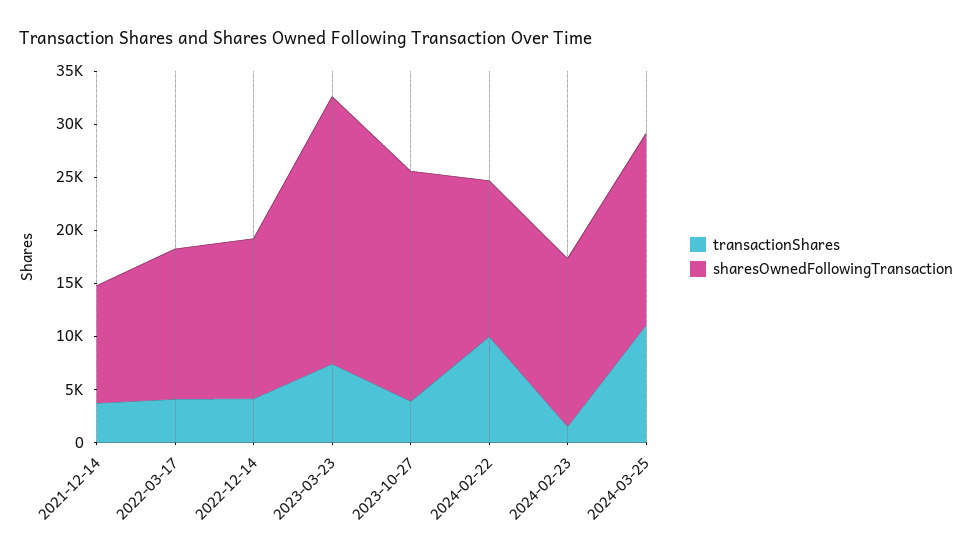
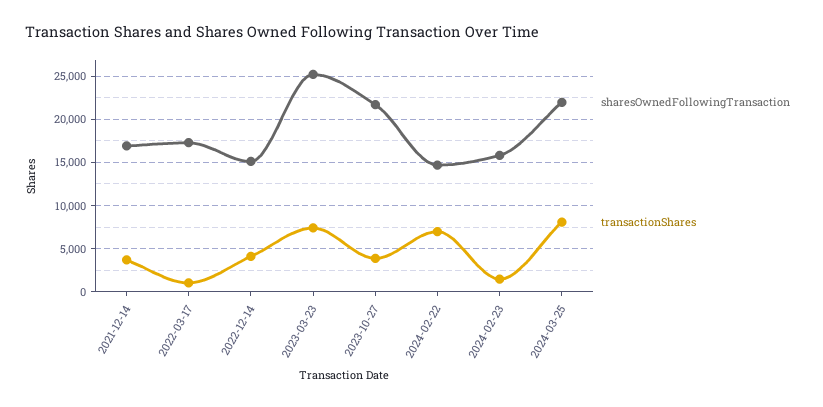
sharesOwnedFollowingTransaction, 2021-12-14: 11000 -> 17000
transactionShares, 2022-03-17: 4000 -> 1000
sharesOwnedFollowingTransaction, 2022-03-17: 14000 -> 17000
transactionShares, 2024-02-22: 10000 -> 7000
transactionShares, 2024-03-25: 11000 -> 8000
sharesOwnedFollowingTransaction, 2024-03-25: 18000 -> 22000

